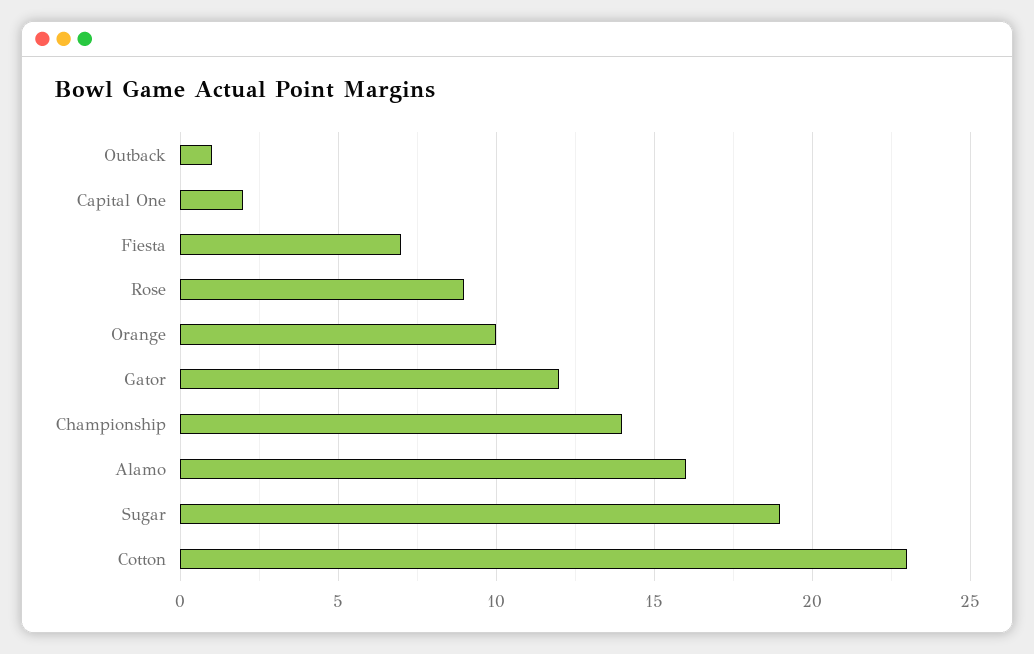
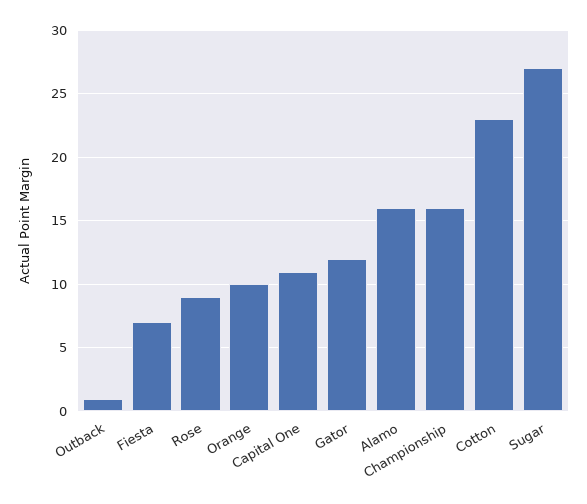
Capital One: 2 -> 11
Championship: 14 -> 16
Sugar: 19 -> 27

